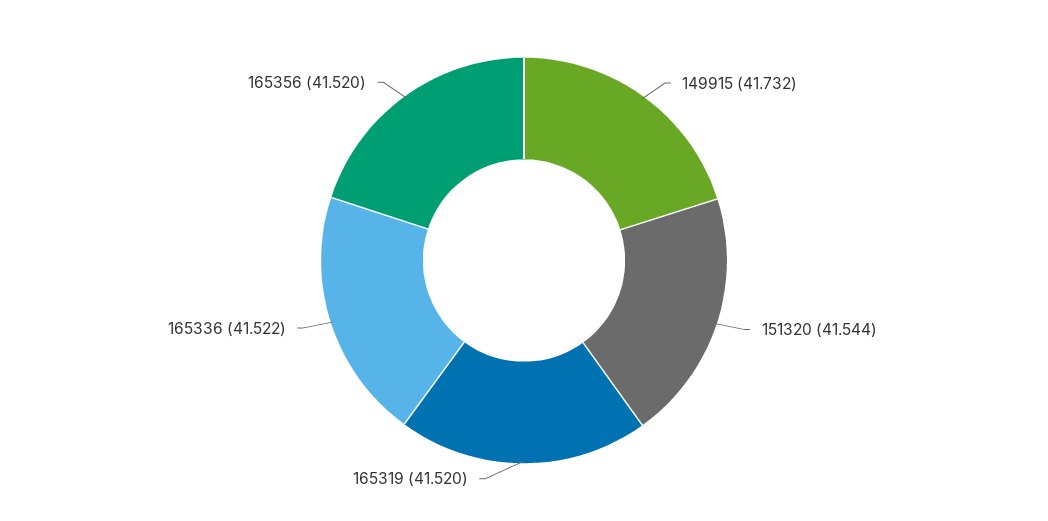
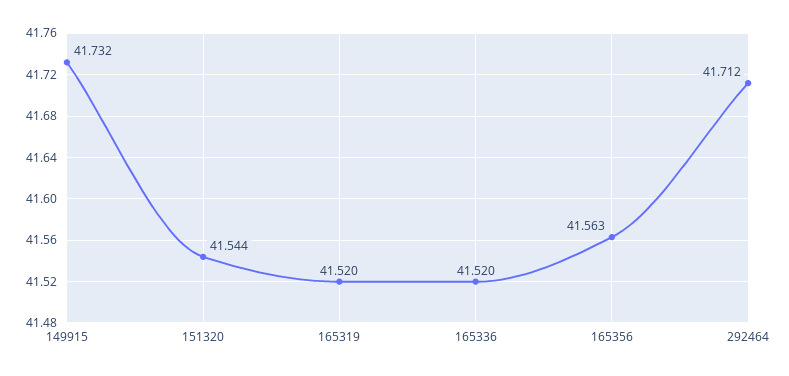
165336: 41.522 -> 41.52
165356: 41.52 -> 41.563
292464: none -> 41.712

